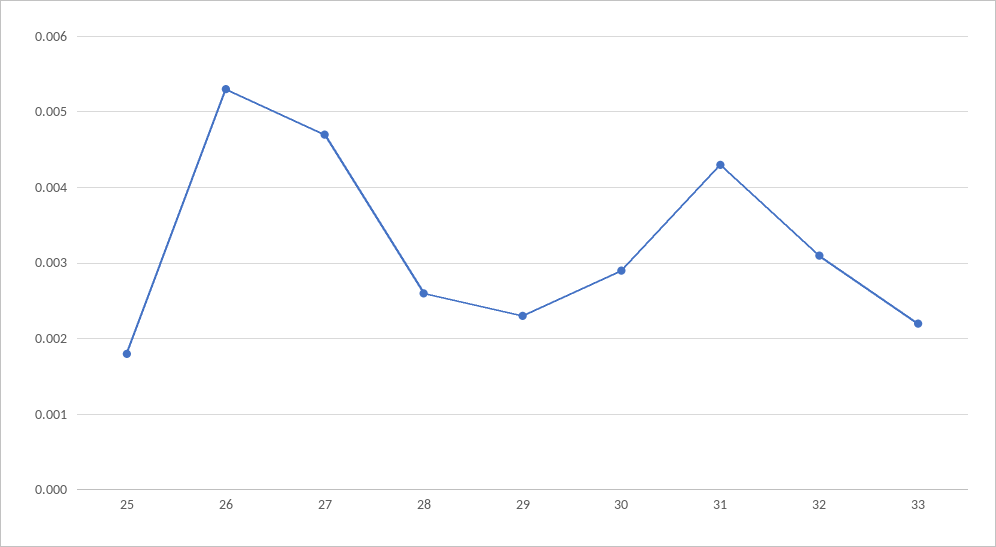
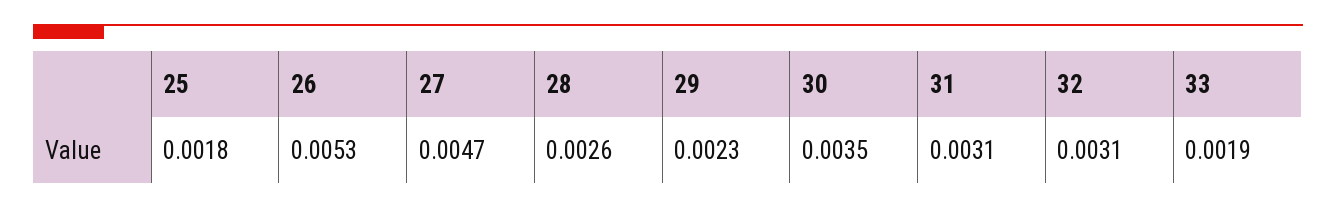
30: 0.0029 -> 0.0035
31: 0.0043 -> 0.0031
33: 0.0022 -> 0.0019

